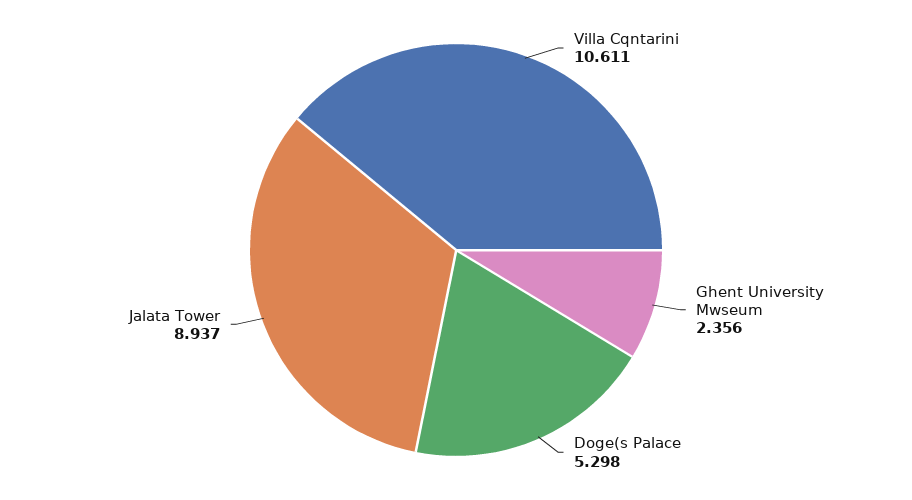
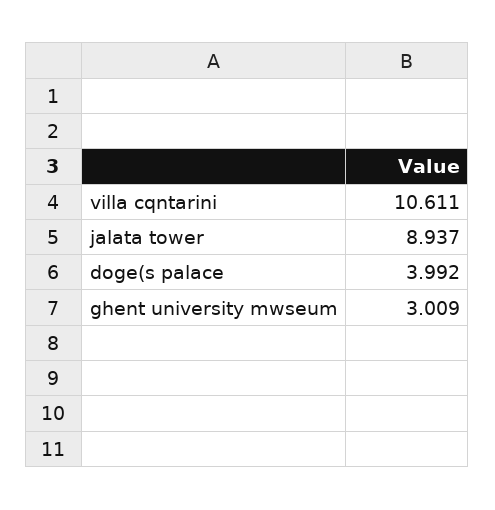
Ghent University Mwseum: 2.356 -> 3.009
Doge(s Palace: 5.298 -> 3.992

